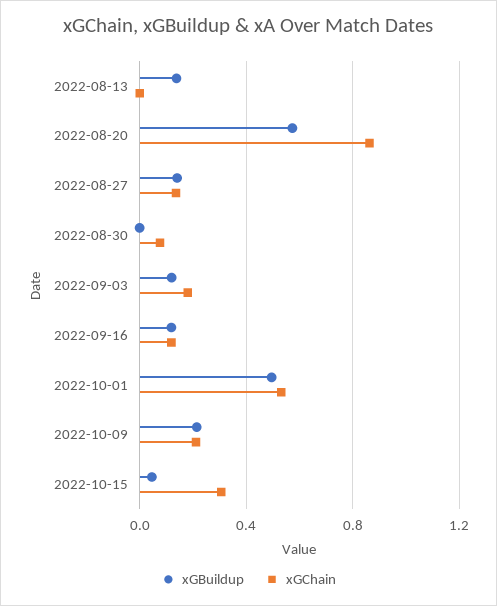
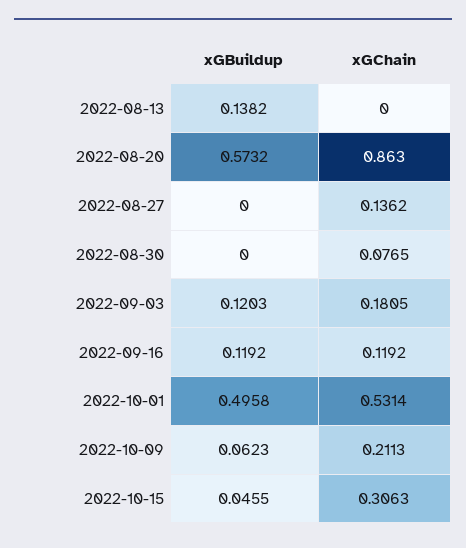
xGBuildup, 2022-08-27: 0.15 -> 0
xGBuildup, 2022-10-09: 0.2 -> 0.0623

